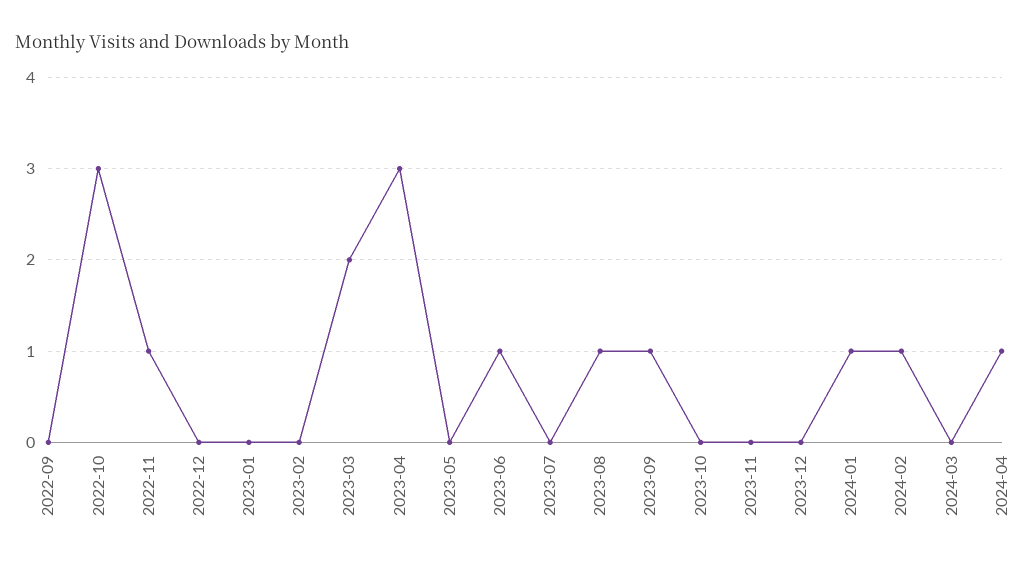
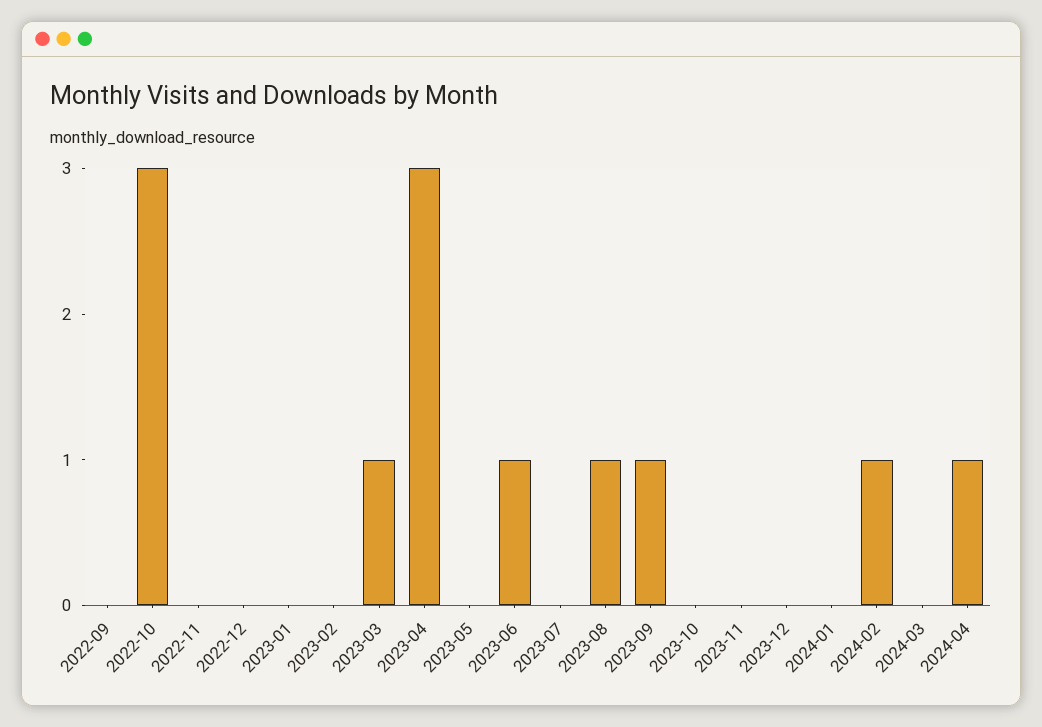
2022-11: 1 -> 0
2023-03: 2 -> 1
2024-01: 1 -> 0

